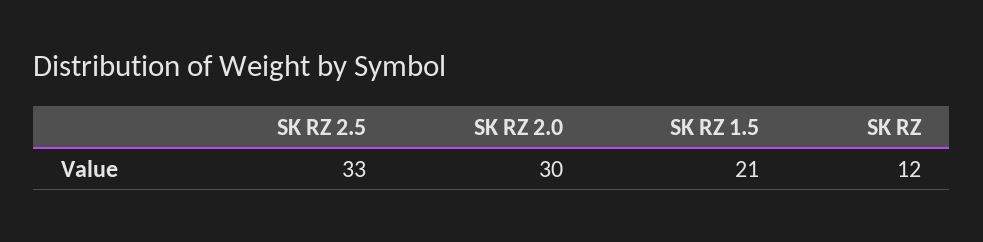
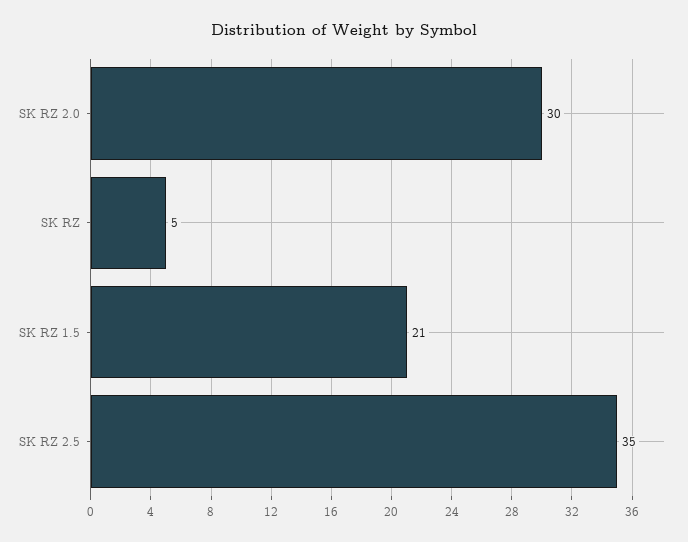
SK RZ 2.5: 33 -> 35
SK RZ: 12 -> 5

